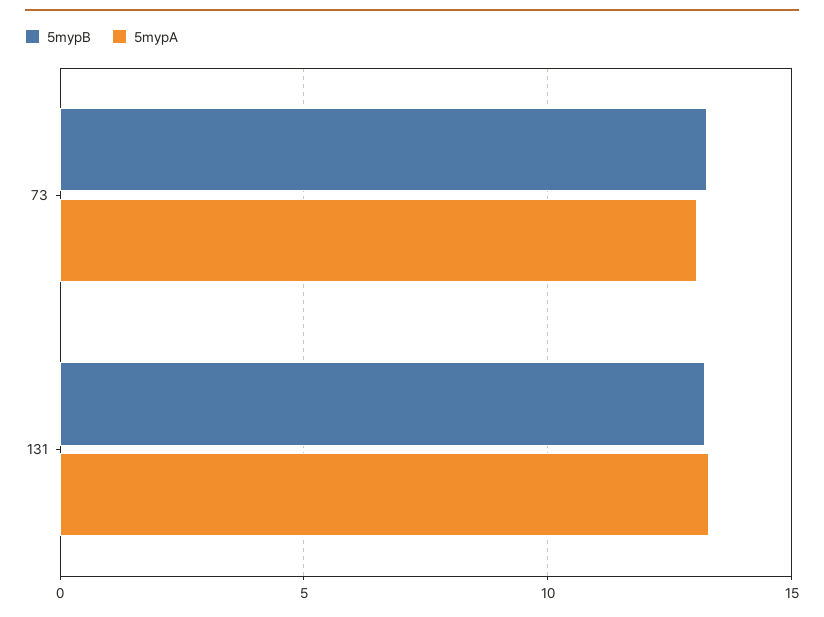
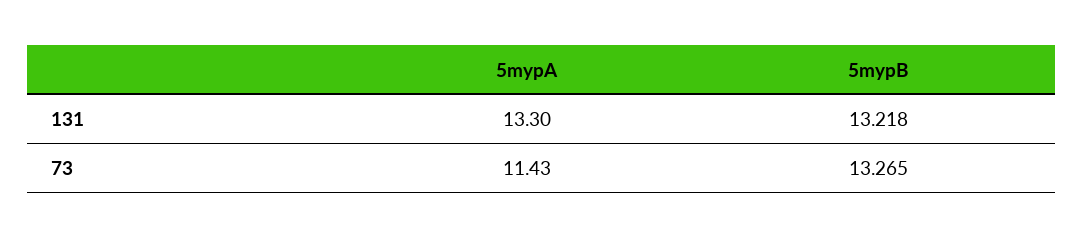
5mypA, 73: 13 -> 11.43

